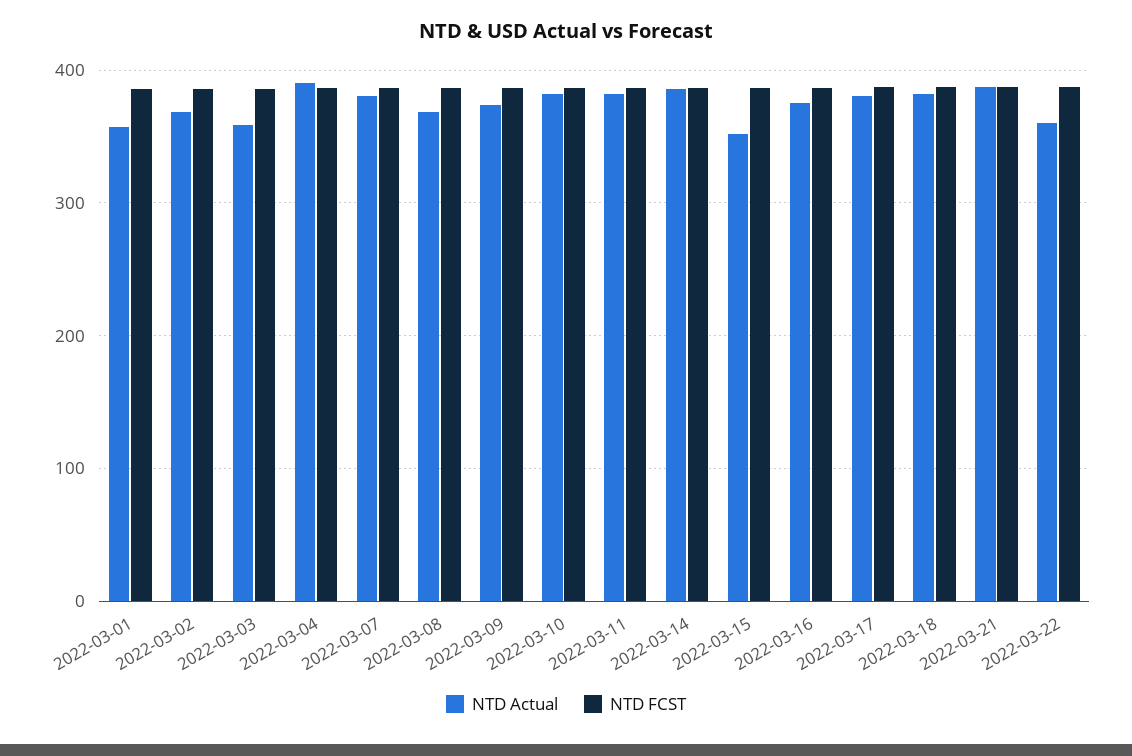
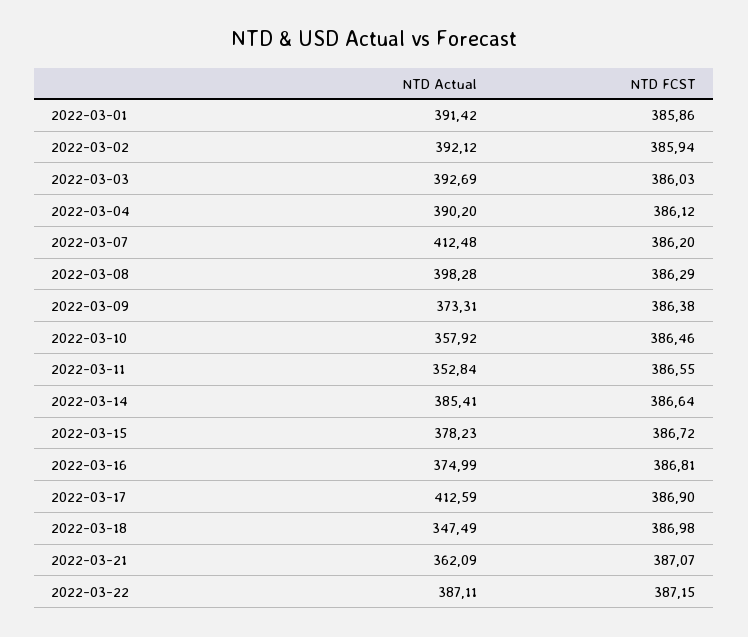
NTD Actual, 2022-03-01: 360 -> 391.42
NTD Actual, 2022-03-02: 370 -> 392.12
NTD Actual, 2022-03-03: 360 -> 392.69
NTD Actual, 2022-03-07: 380 -> 412.48
NTD Actual, 2022-03-08: 370 -> 398.28
NTD Actual, 2022-03-10: 380 -> 357.92
NTD Actual, 2022-03-11: 380 -> 352.84
NTD Actual, 2022-03-15: 350 -> 378.23
NTD Actual, 2022-03-17: 380 -> 412.59
NTD Actual, 2022-03-18: 380 -> 347.49
NTD Actual, 2022-03-21: 390 -> 362.09
NTD Actual, 2022-03-22: 360 -> 387.11

